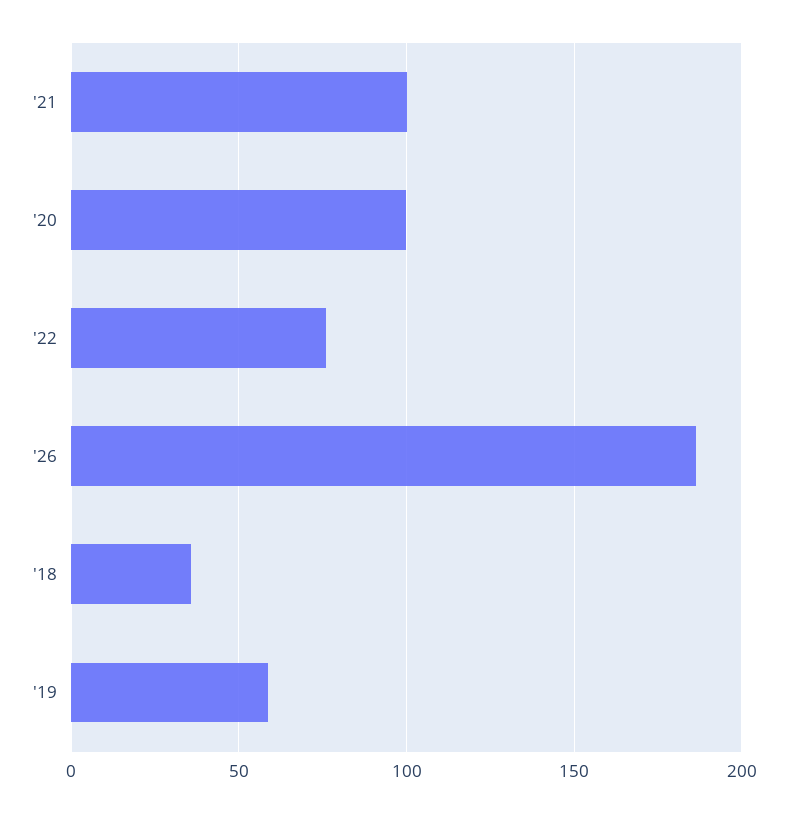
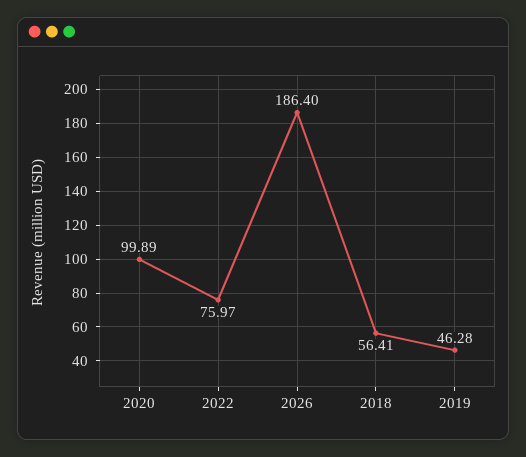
'21: 100 -> none
'18: 35 -> 56.41
'19: 60 -> 46.28

